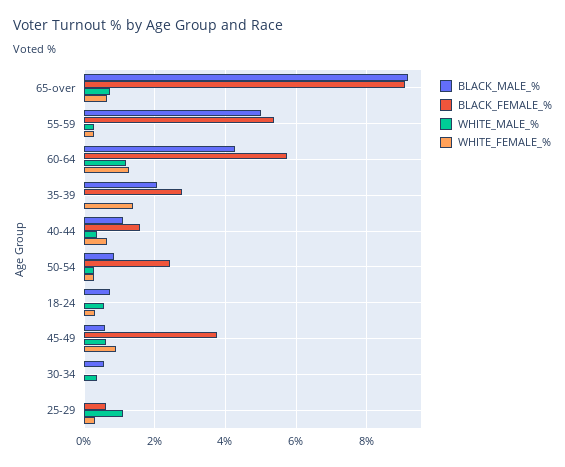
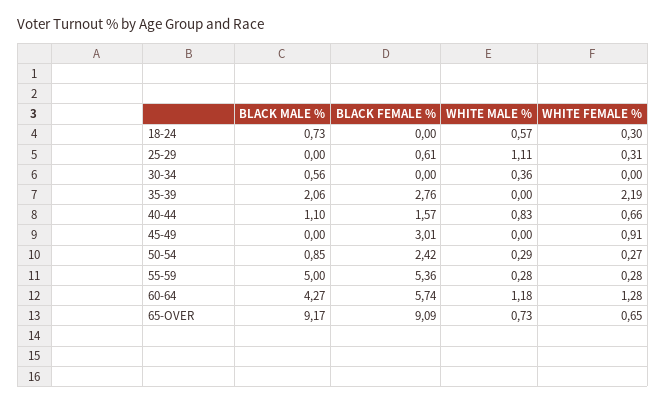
WHITE_FEMALE_%, 35-39: 1.4 -> 2.19
WHITE_MALE_%, 40-44: 0.4 -> 0.83
BLACK_MALE_%, 45-49: 0.6 -> 0
BLACK_FEMALE_%, 45-49: 3.8 -> 3.01
WHITE_MALE_%, 45-49: 0.6 -> 0

